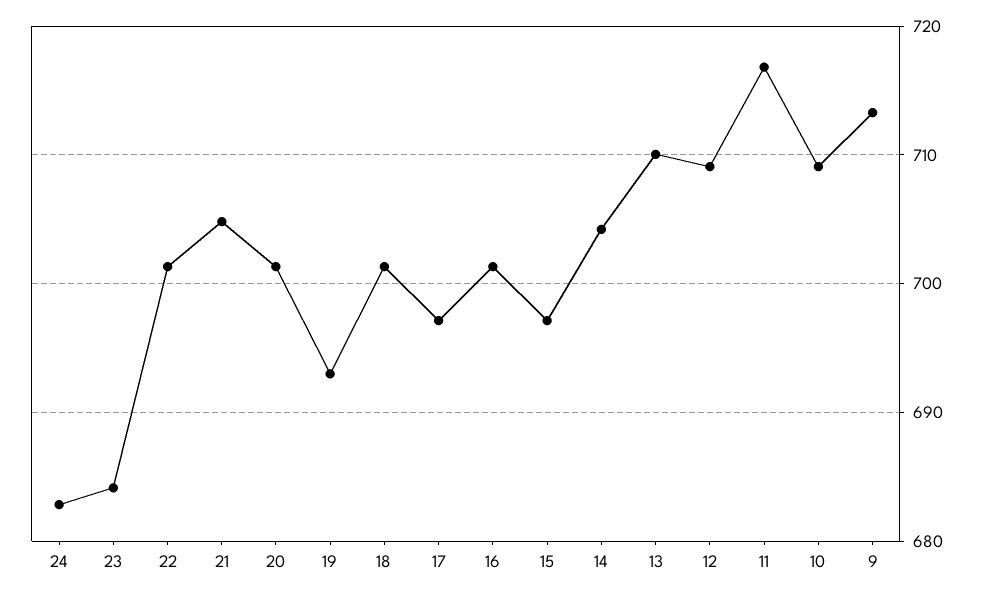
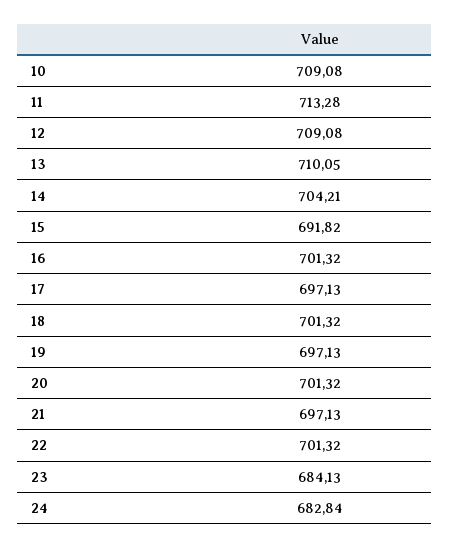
21: 705 -> 697.13
19: 693 -> 697.13
15: 697 -> 691.82
11: 717 -> 713.28
9: 713 -> none

